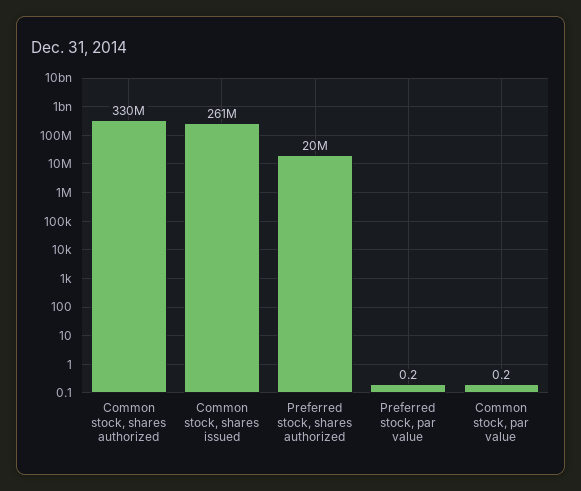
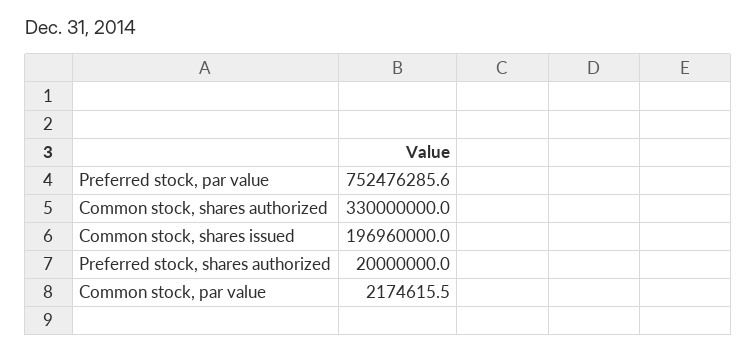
Common stock, shares issued: 261000000 -> 196960000
Preferred stock, par value: 0.2 -> 752476285.6
Common stock, par value: 0.2 -> 2174615.5

